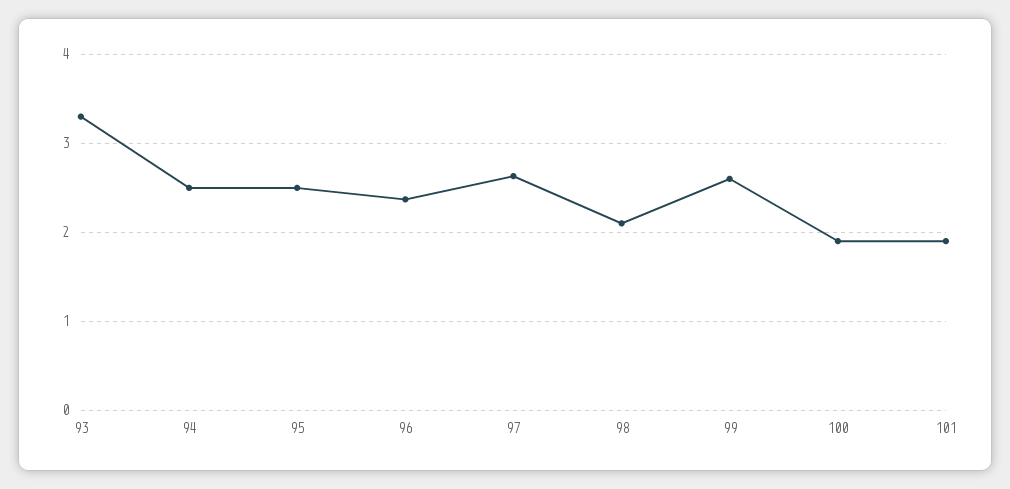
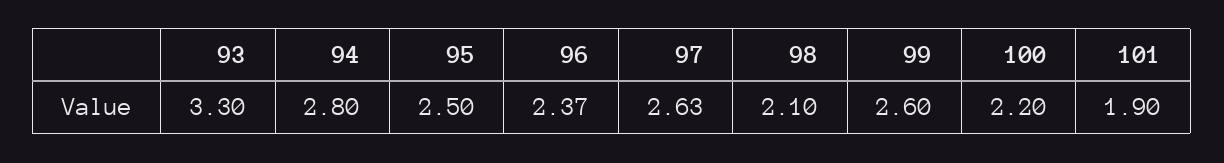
94: 2.5 -> 2.8
100: 1.9 -> 2.2

